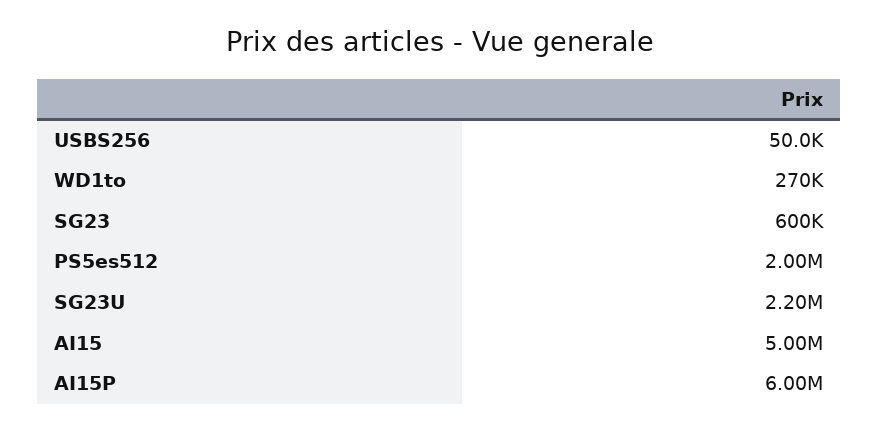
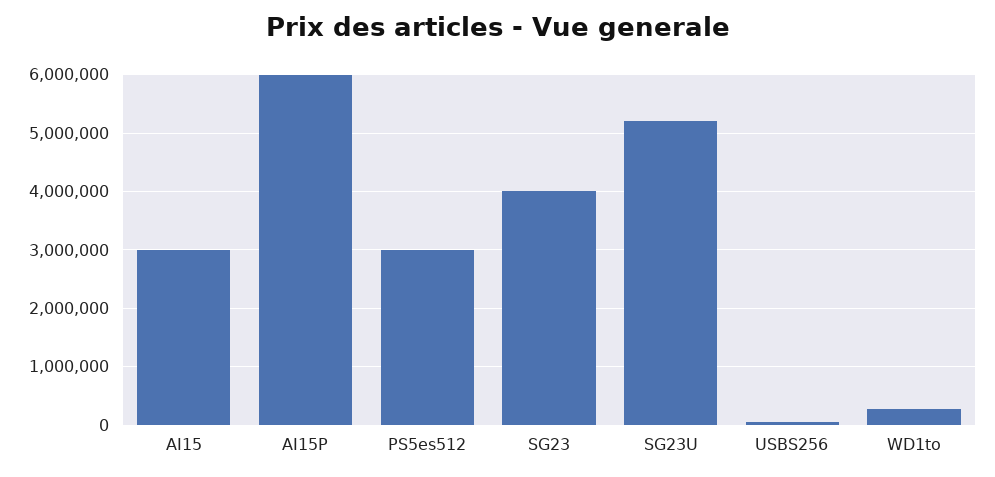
SG23: 600000 -> 4000000
PS5es512: 2000000 -> 3000000
SG23U: 2200000 -> 5200000
AI15: 5000000 -> 3000000

